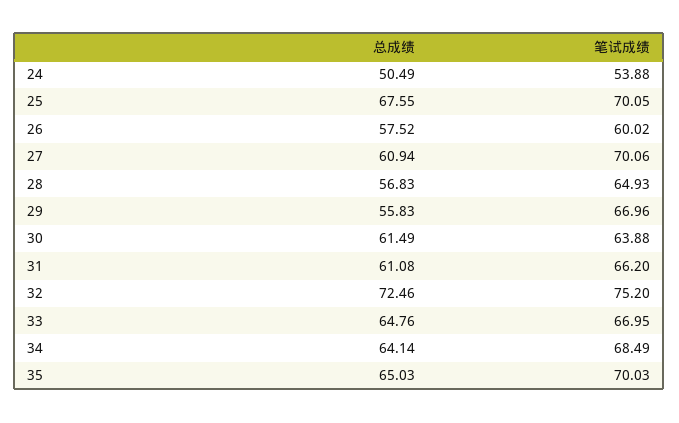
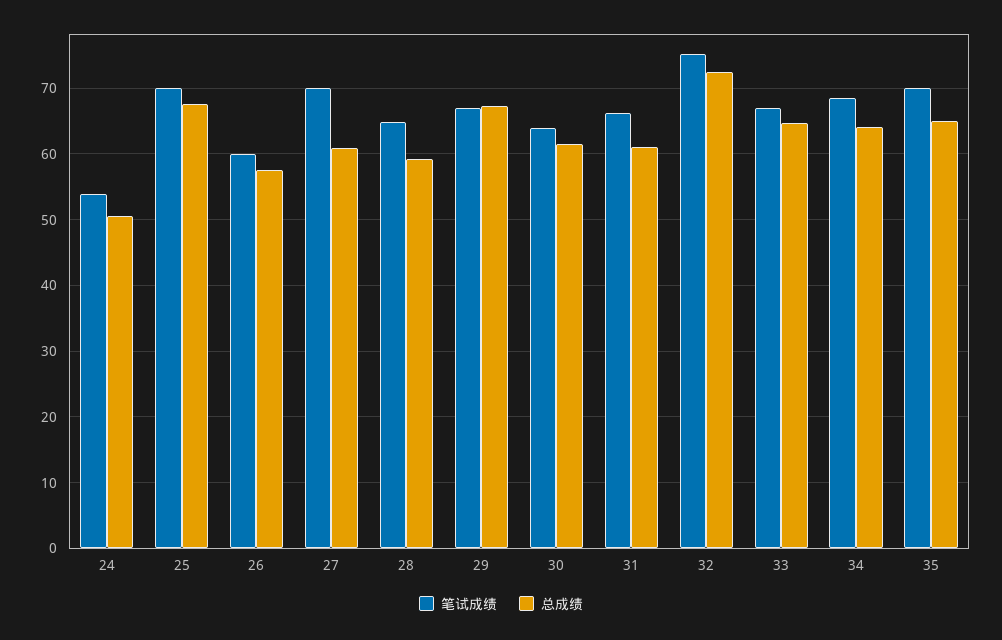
总成绩, 28: 56.83 -> 59
总成绩, 29: 55.83 -> 67

